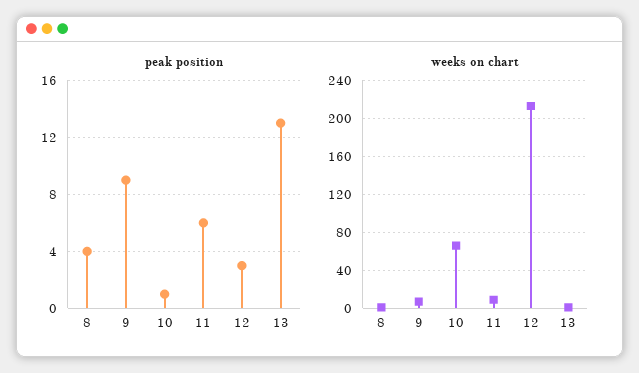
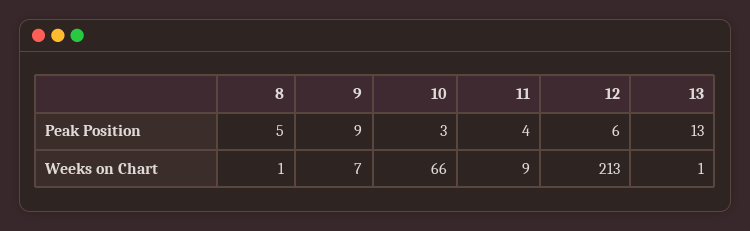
peak position, 8: 4 -> 5
peak position, 10: 1 -> 3
peak position, 11: 6 -> 4
peak position, 12: 3 -> 6

